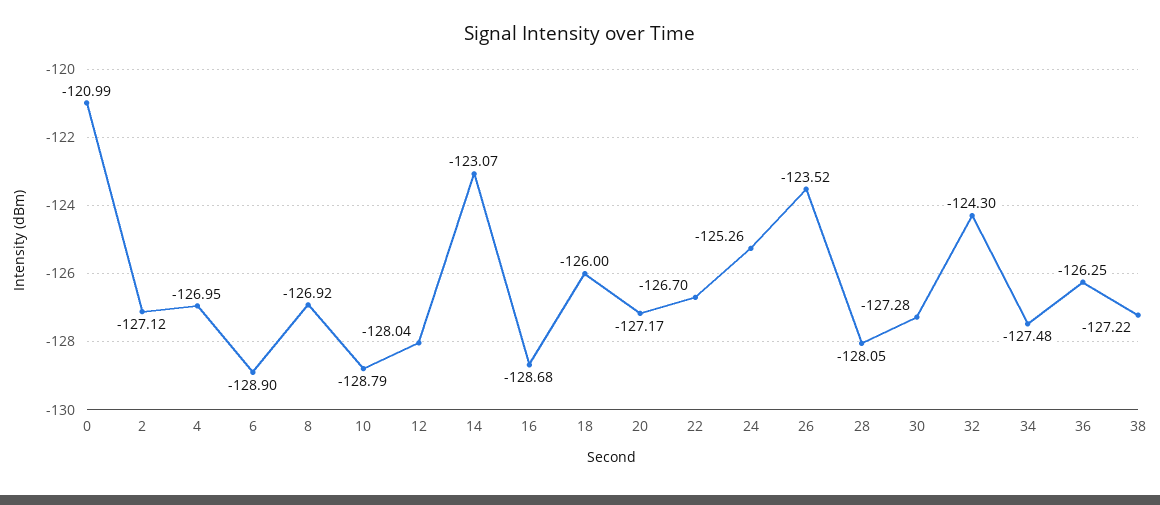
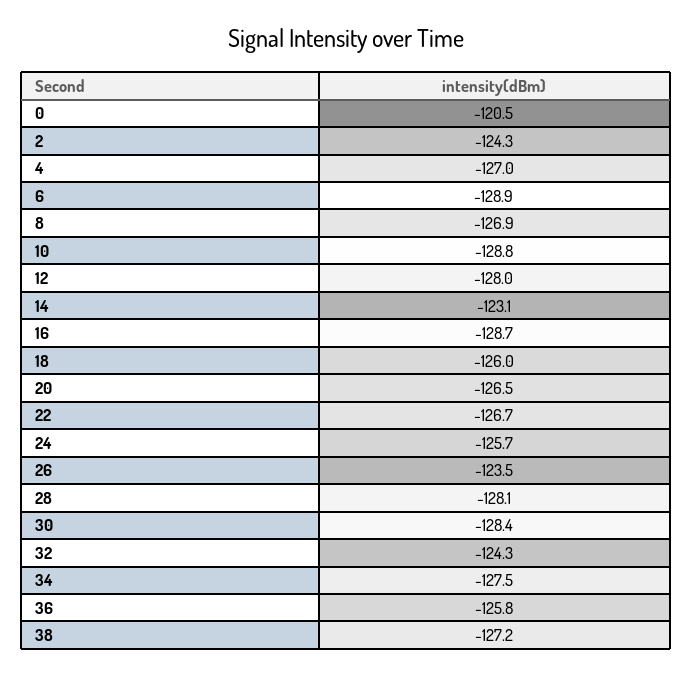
0: -120.99 -> -120.5
2: -127.12 -> -124.3
20: -127.17 -> -126.5
24: -125.26 -> -125.7
30: -127.28 -> -128.4
36: -126.25 -> -125.8

